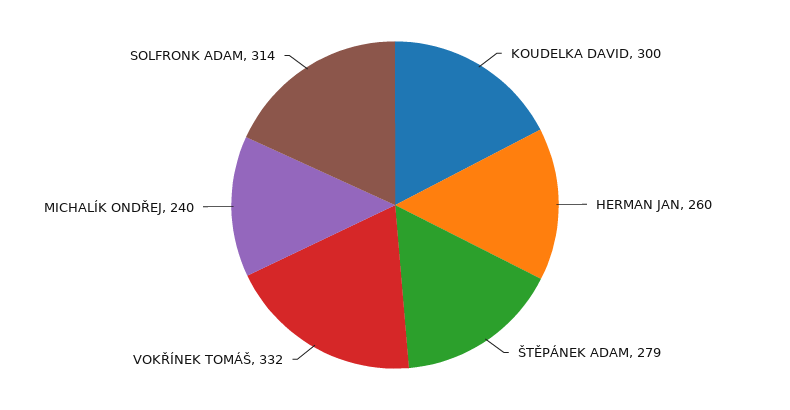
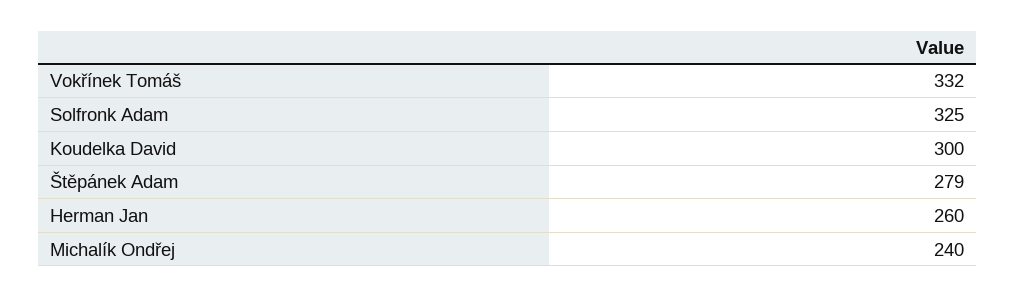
SOLFRONK ADAM: 314 -> 325

